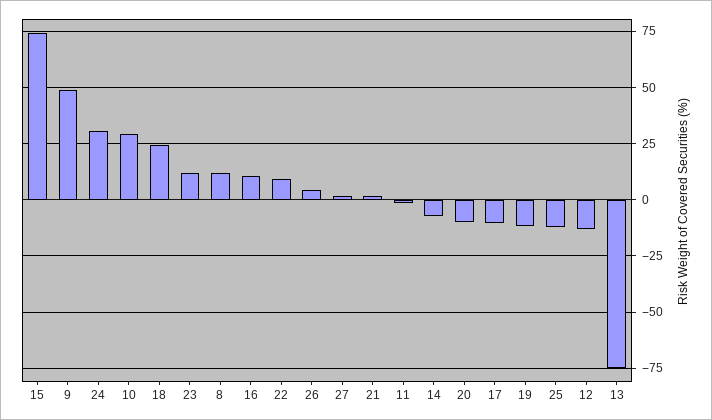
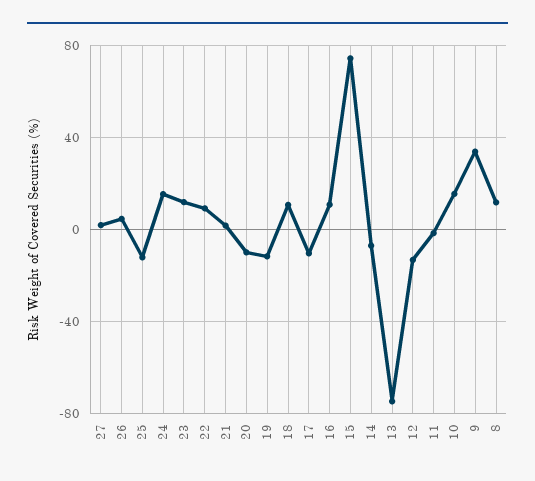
9: 50 -> 35
24: 30 -> 15
10: 30 -> 15
18: 25 -> 10

